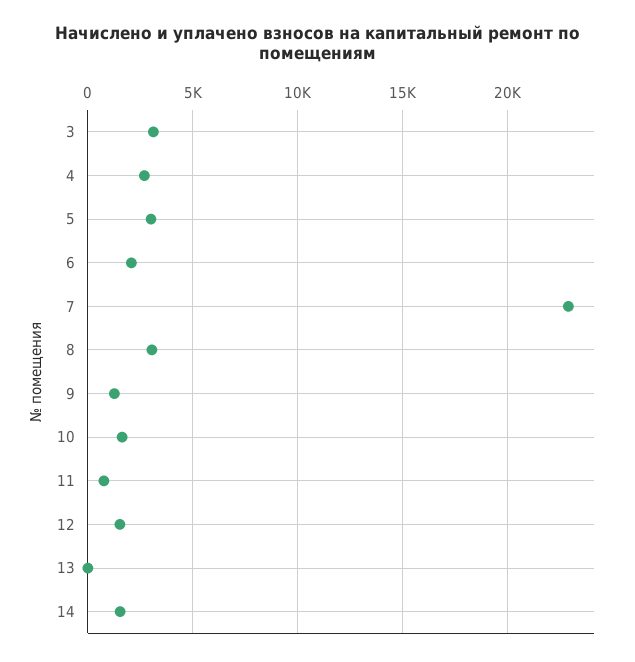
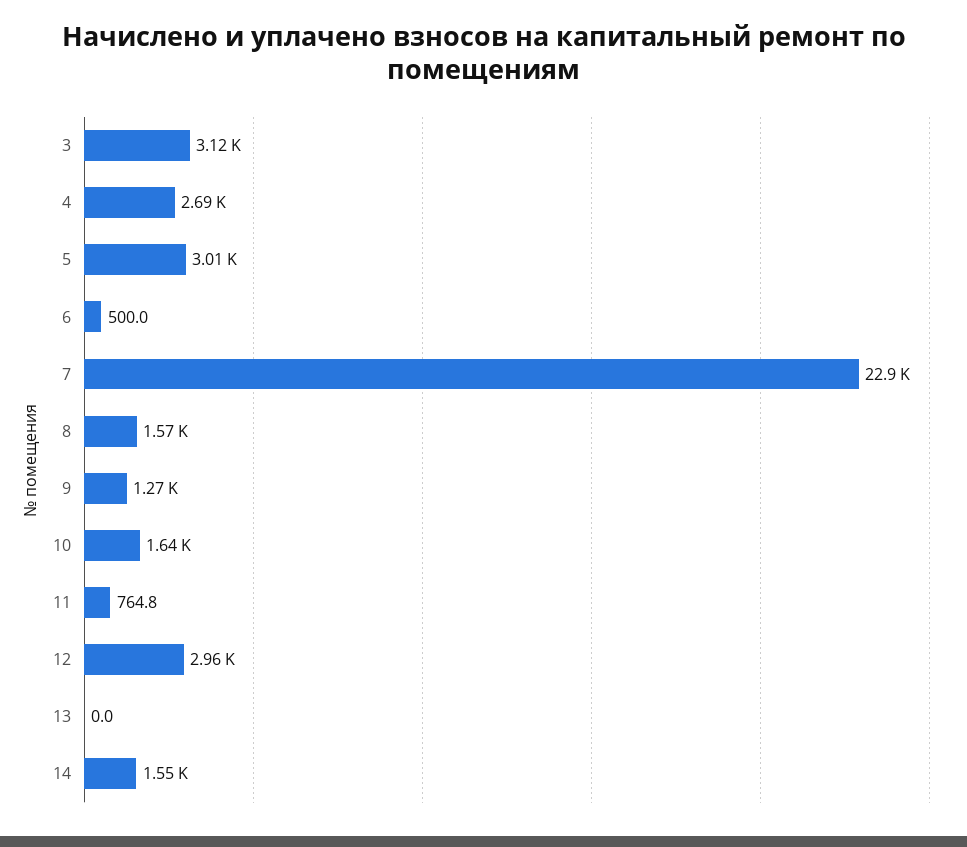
6: 2000 -> 500
8: 3000 -> 1570
12: 1500 -> 2960

